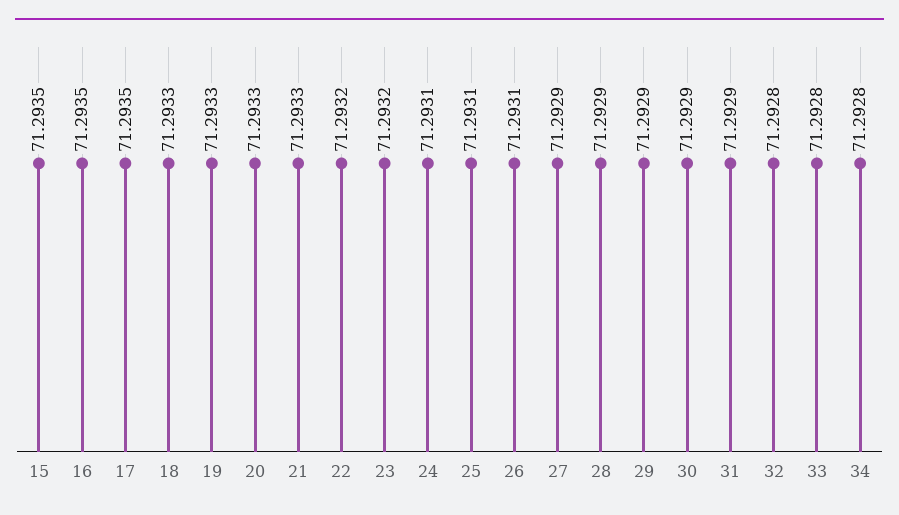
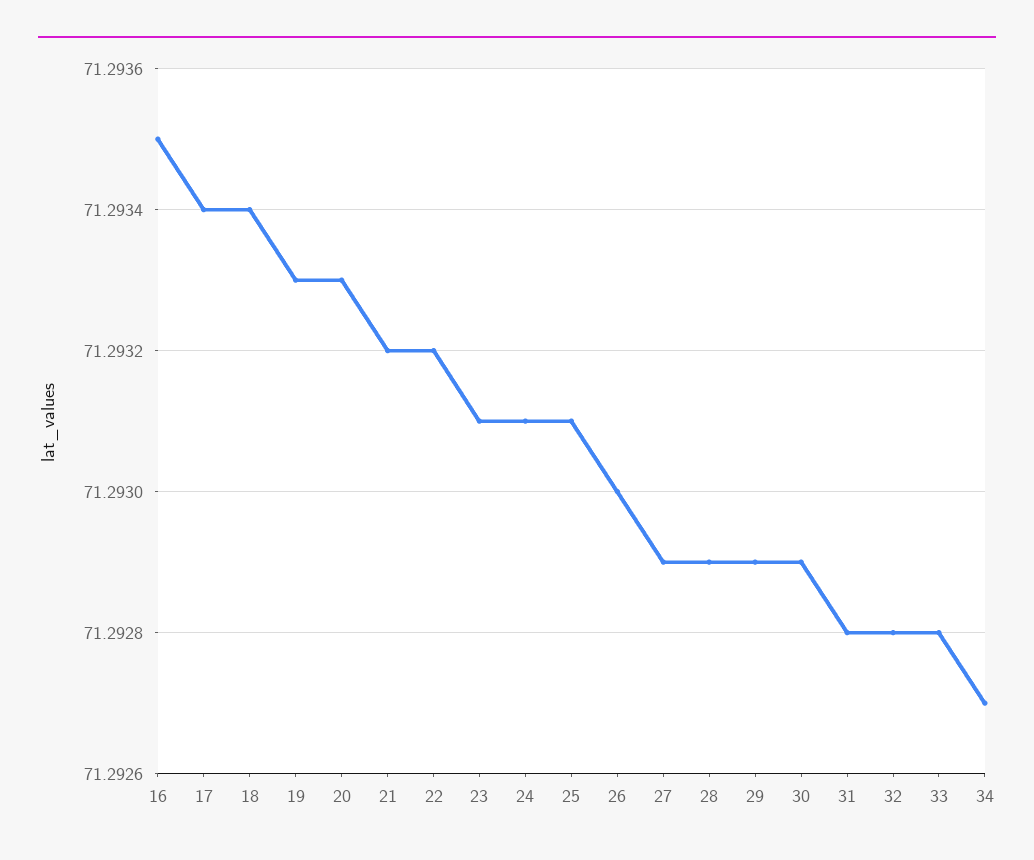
15: 71.2935 -> none
17: 71.2935 -> 71.2934
18: 71.2933 -> 71.2934
21: 71.2933 -> 71.2932
23: 71.2932 -> 71.2931
26: 71.2931 -> 71.293
31: 71.2929 -> 71.2928
34: 71.2928 -> 71.2927

